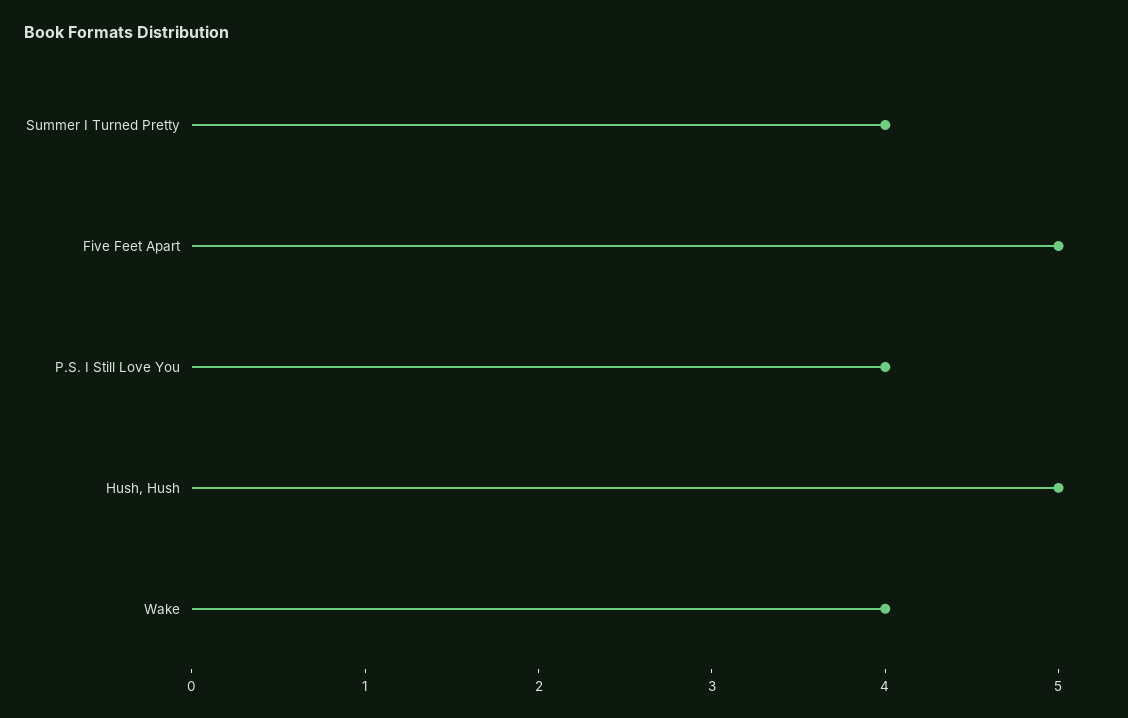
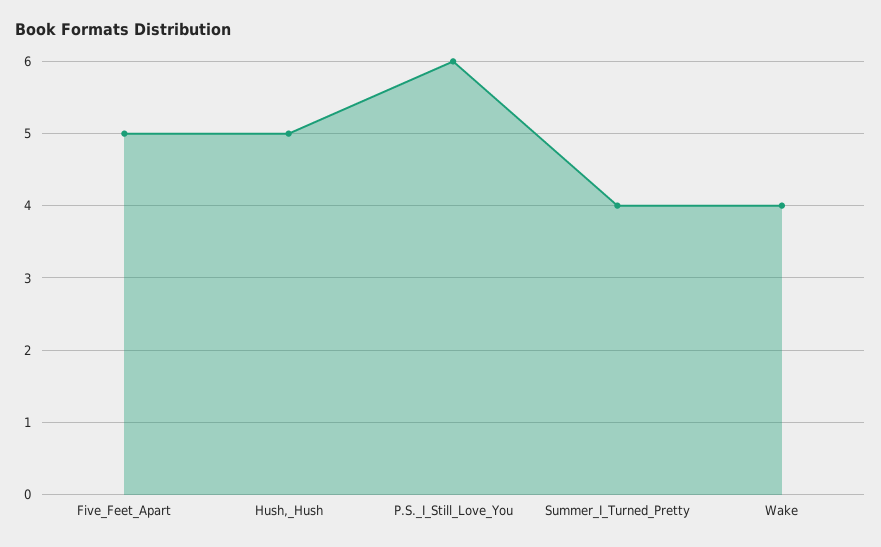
P.S. I Still Love You: 4 -> 6

